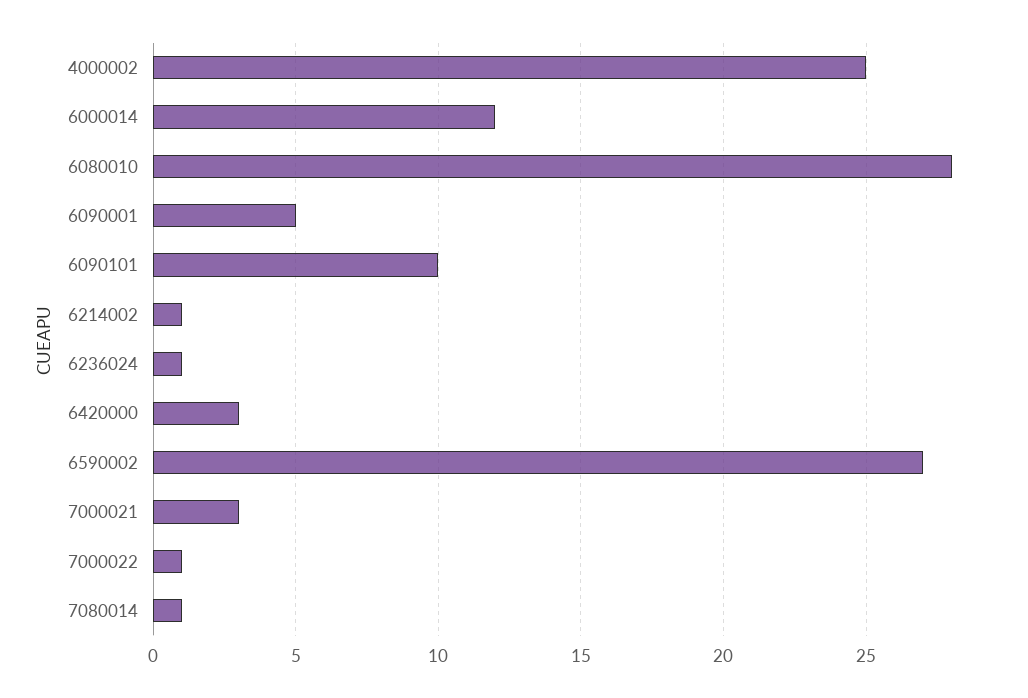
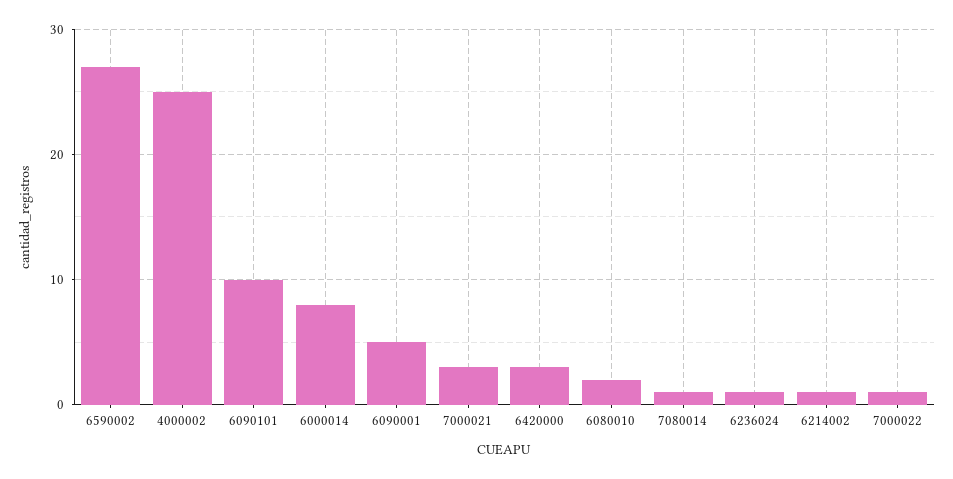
6000014: 12 -> 8
6080010: 28 -> 2

